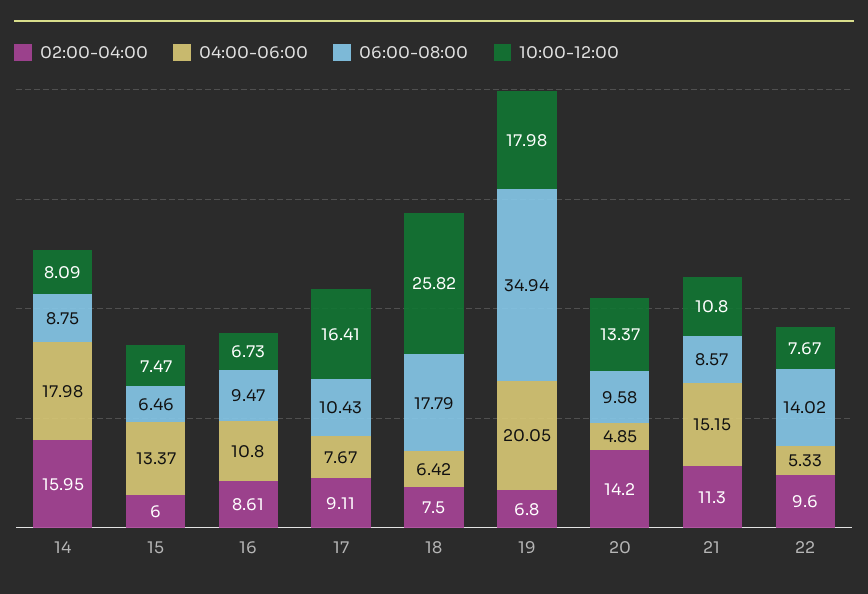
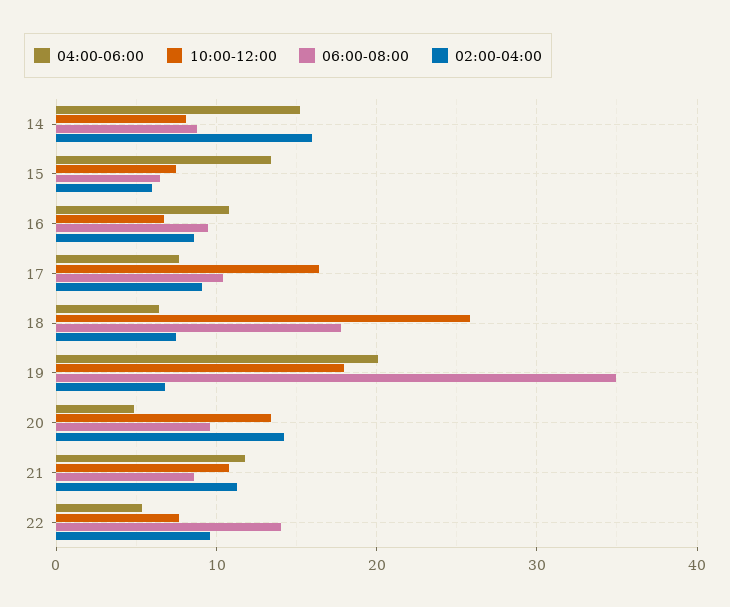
04:00-06:00, 14: 17.98 -> 15
04:00-06:00, 21: 15.15 -> 12

